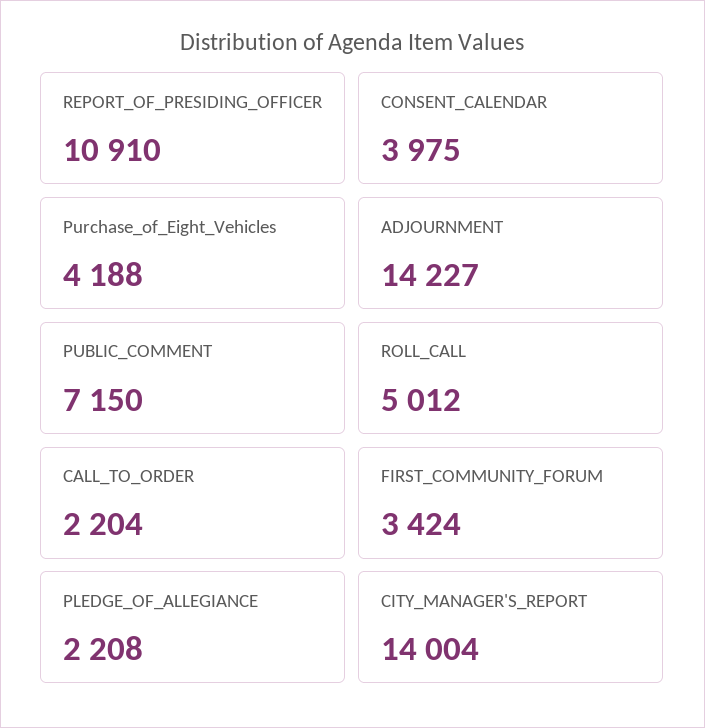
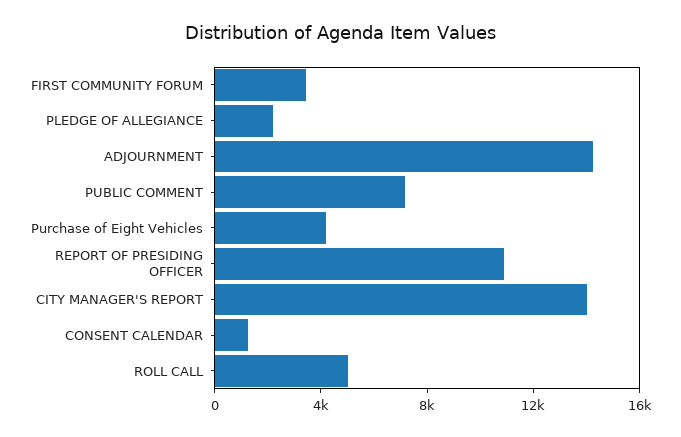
CONSENT_CALENDAR: 3975 -> 1000
CALL_TO_ORDER: 2204 -> none

